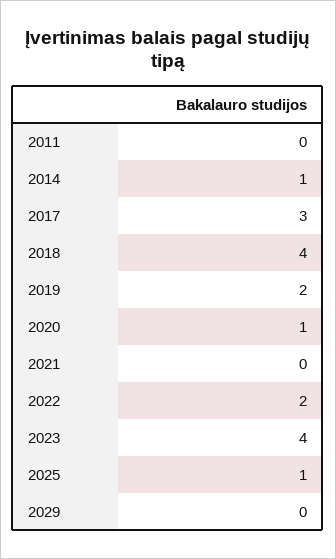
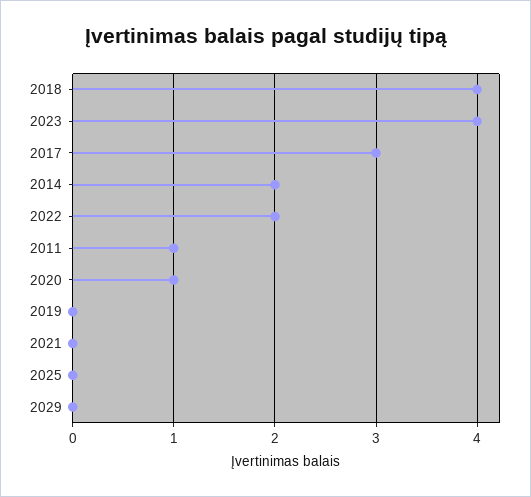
2011: 0 -> 1
2014: 1 -> 2
2019: 2 -> 0
2025: 1 -> 0

